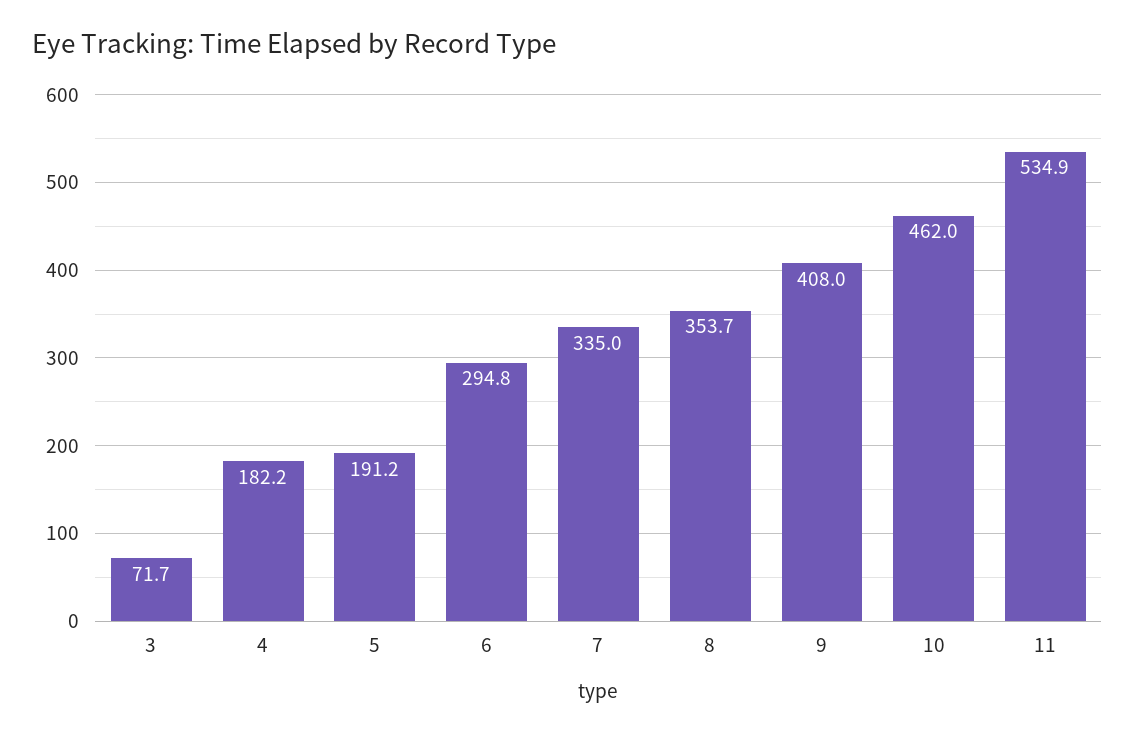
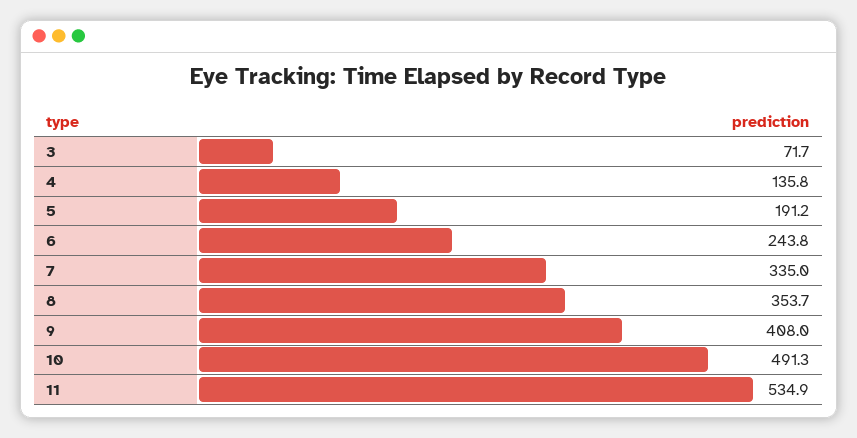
4: 182.2 -> 135.8
6: 294.8 -> 243.8
10: 462 -> 491.3

